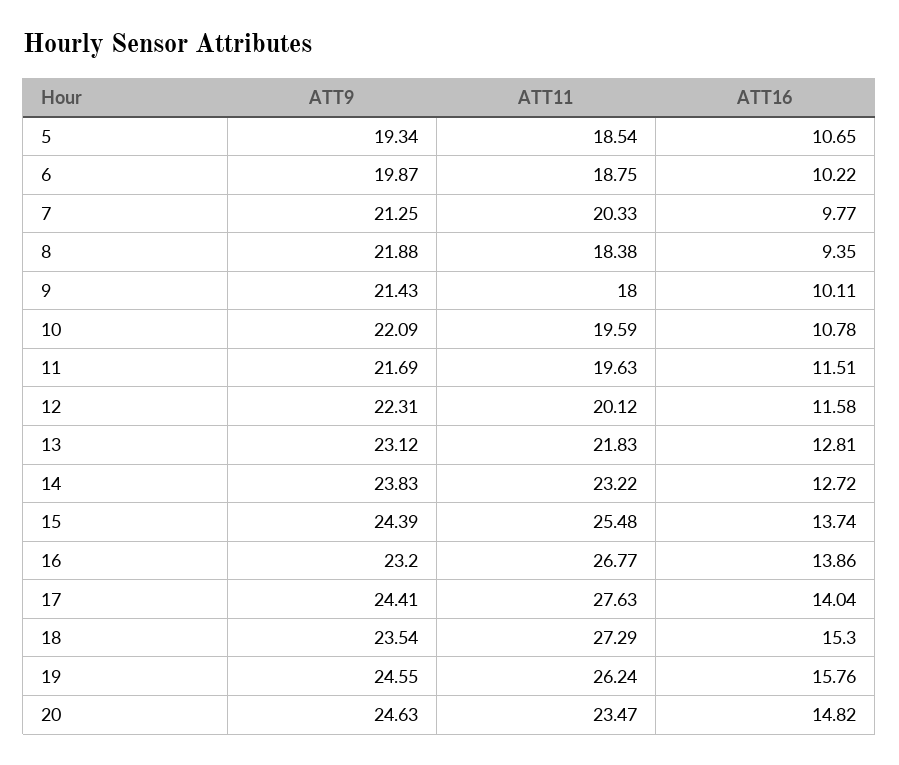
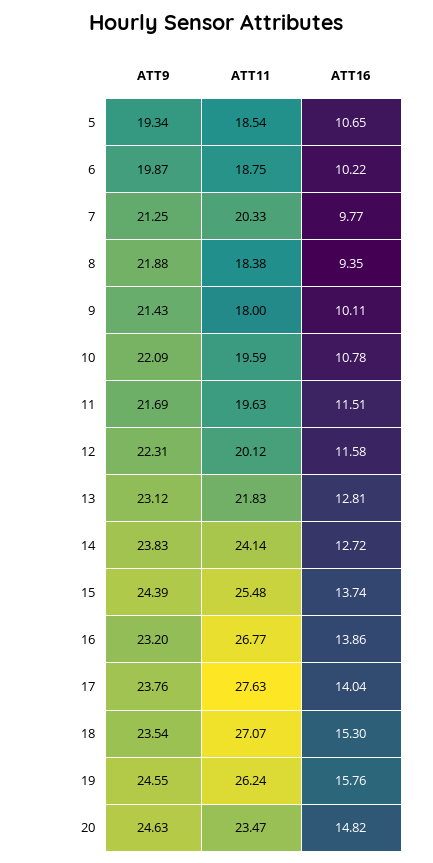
ATT11, 14: 23.22 -> 24.14
ATT9, 17: 24.41 -> 23.76
ATT11, 18: 27.29 -> 27.07

